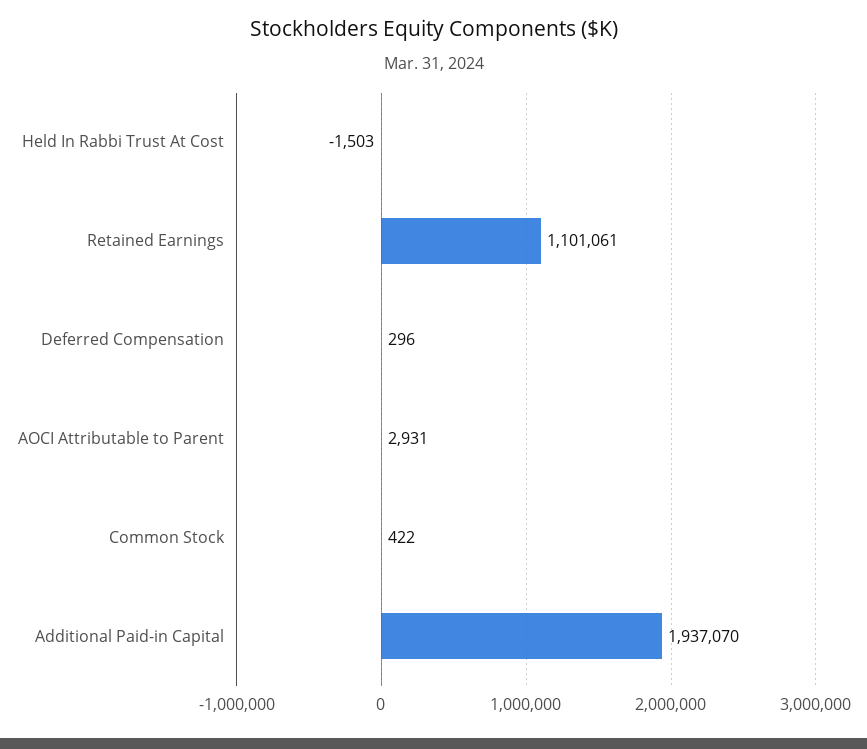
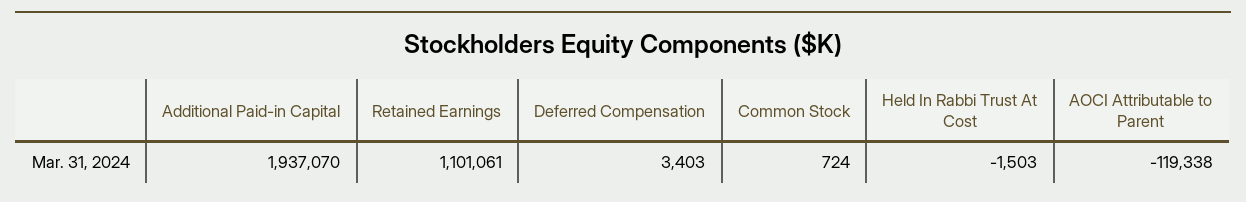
Deferred Compensation: 296 -> 3403
AOCI Attributable to Parent: 2931 -> -119338
Common Stock: 422 -> 724

